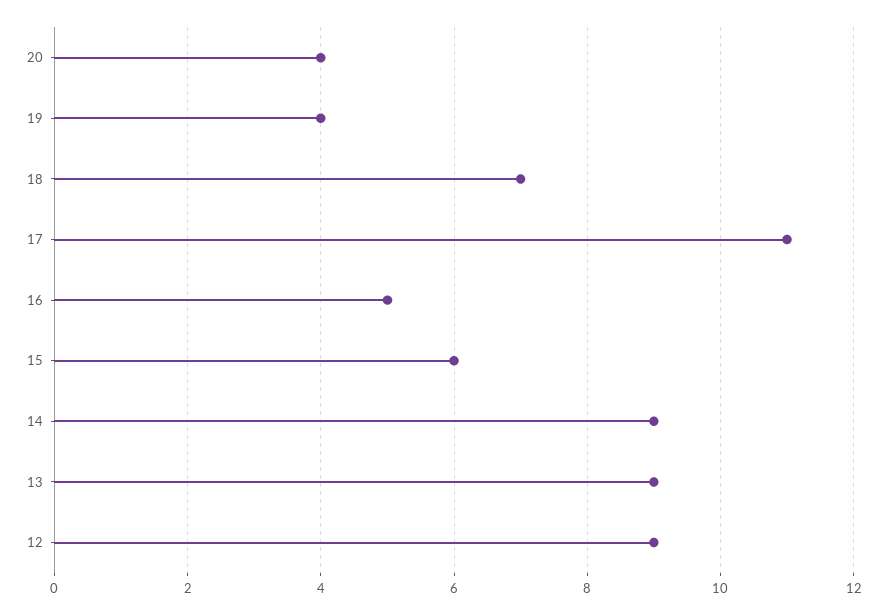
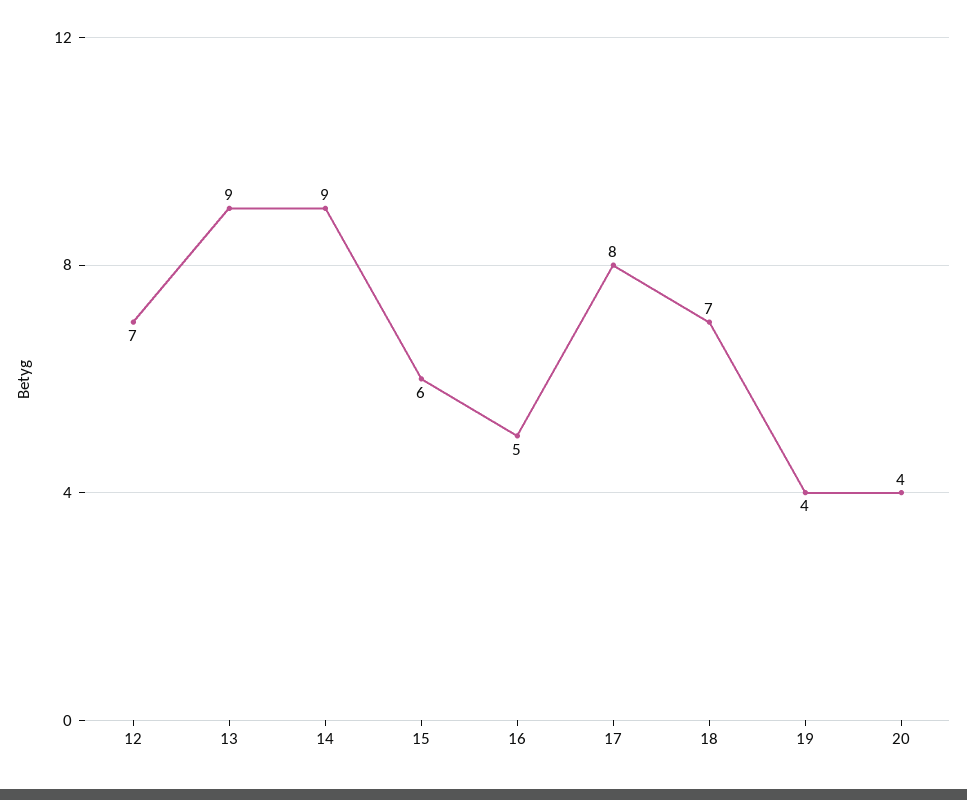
17: 11 -> 8
12: 9 -> 7

